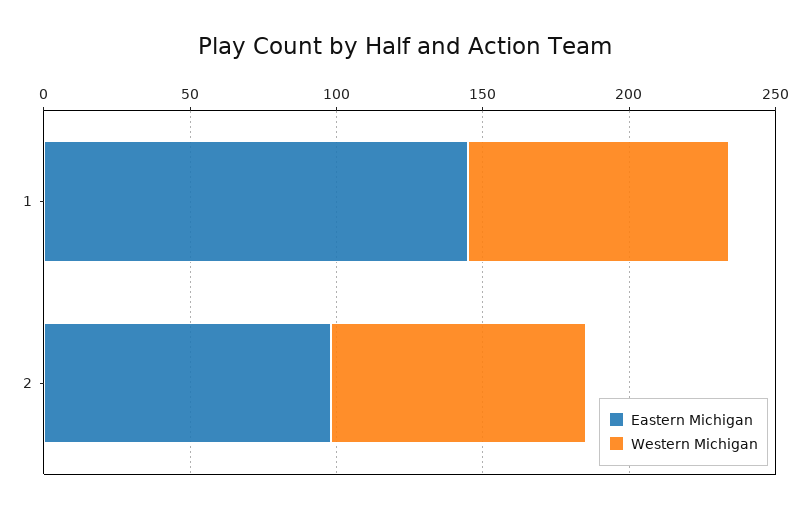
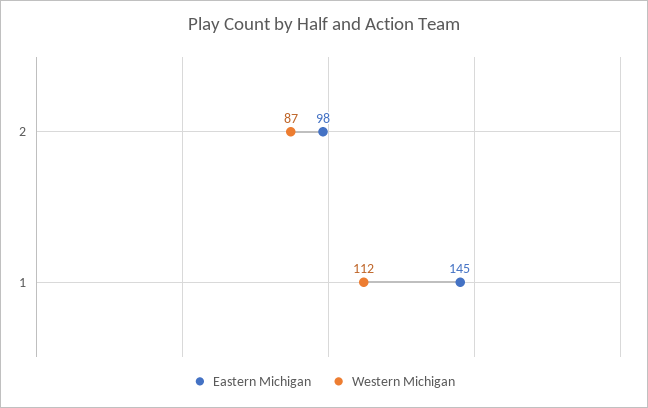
Western Michigan, 1: 90 -> 112

